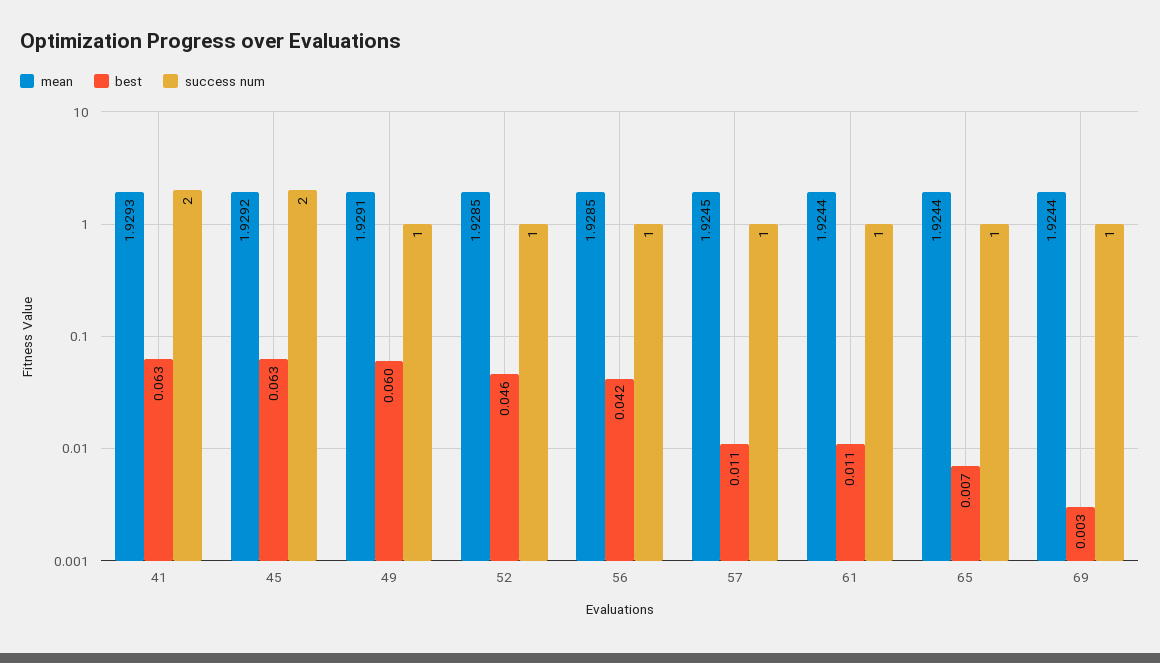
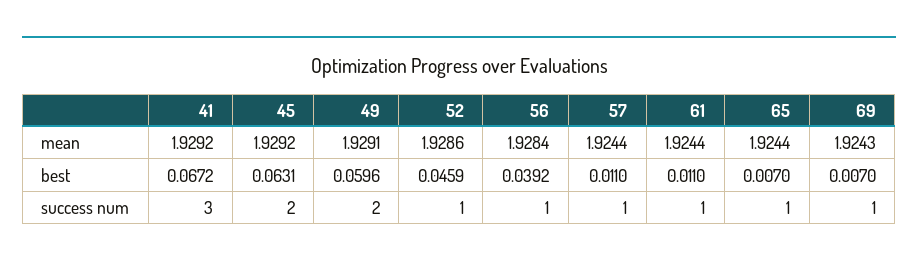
mean, 41: 1.9293 -> 1.9292
best, 41: 0.063 -> 0.0672
success num, 41: 2 -> 3
success num, 49: 1 -> 2
mean, 52: 1.9285 -> 1.9286
mean, 56: 1.9285 -> 1.9284
best, 56: 0.042 -> 0.0392
mean, 57: 1.9245 -> 1.9244
mean, 69: 1.9244 -> 1.9243
best, 69: 0.003 -> 0.007

